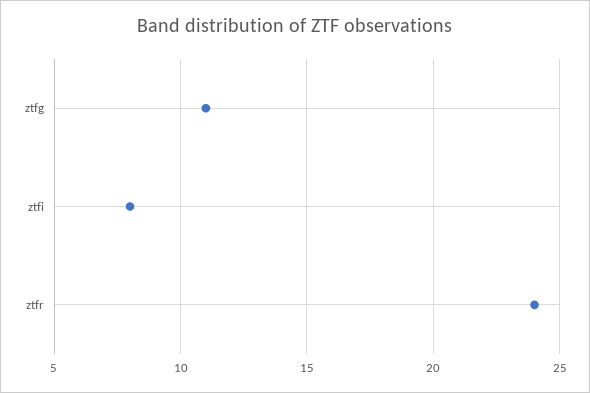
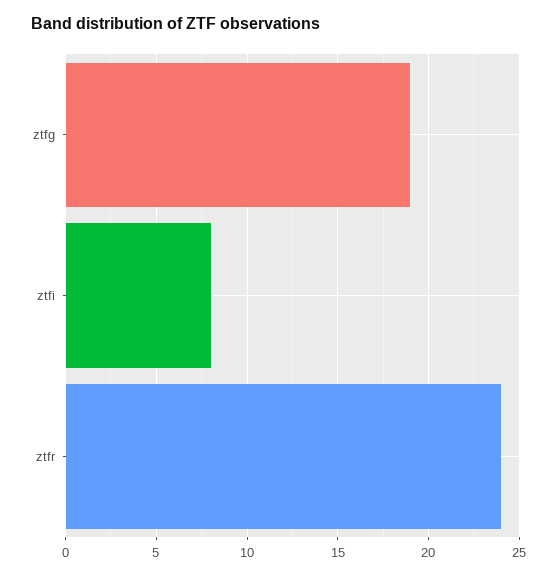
ztfg: 11 -> 19

